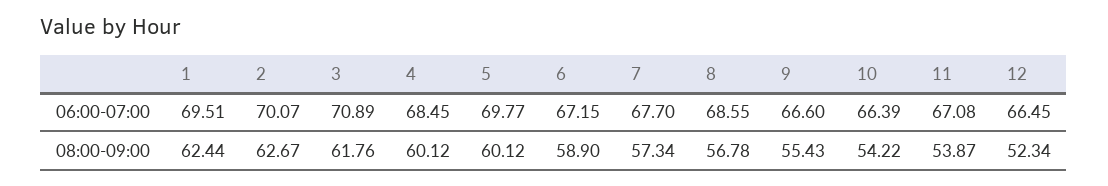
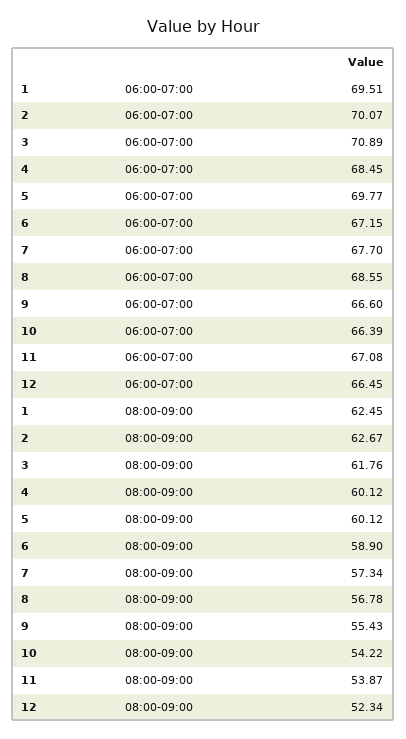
1, 08:00-09:00: 62.44 -> 62.45

